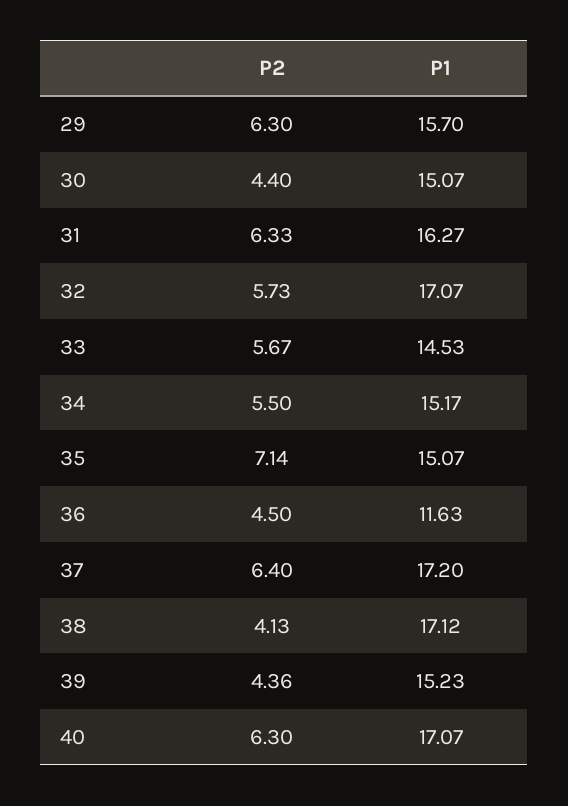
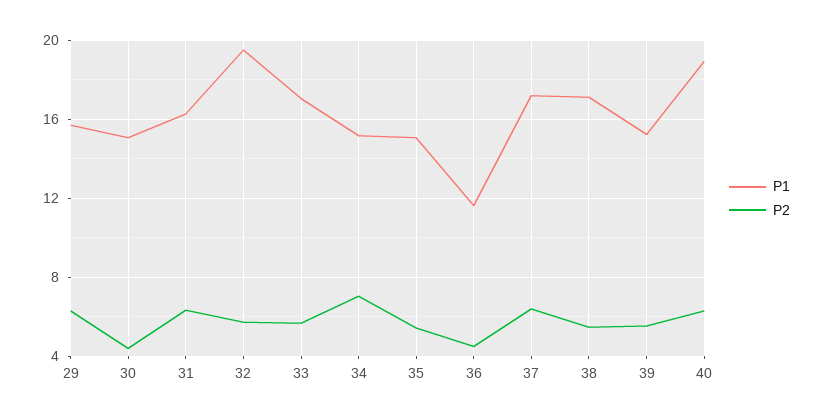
P1, 32: 17.07 -> 19.5
P1, 33: 14.53 -> 17
P2, 34: 5.5 -> 7
P2, 35: 7.14 -> 5.5
P2, 38: 4.13 -> 5.5
P2, 39: 4.36 -> 5.5
P1, 40: 17.07 -> 19

